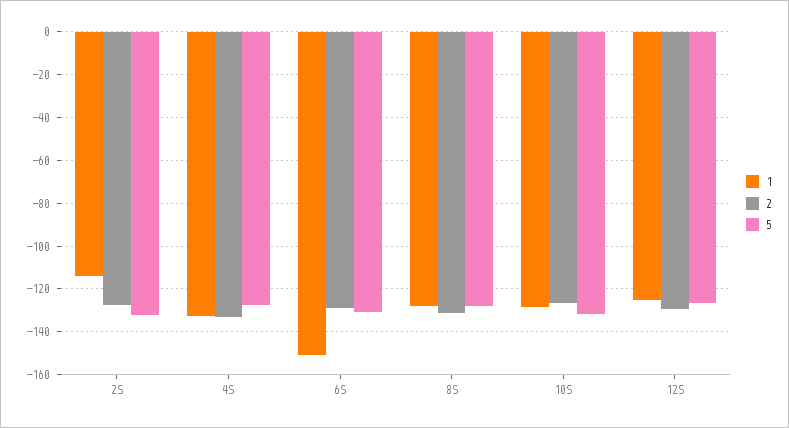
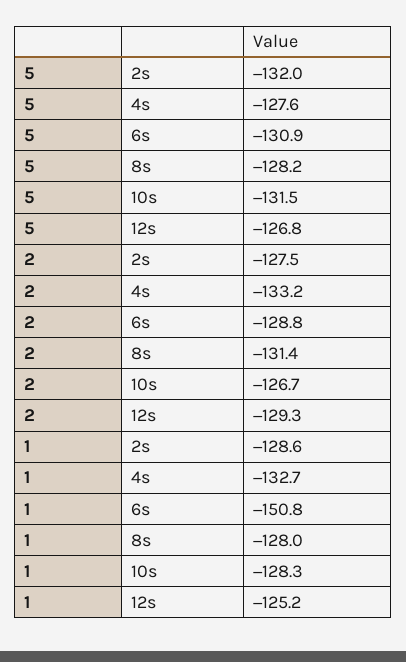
1, 2S: -115 -> -128.6

